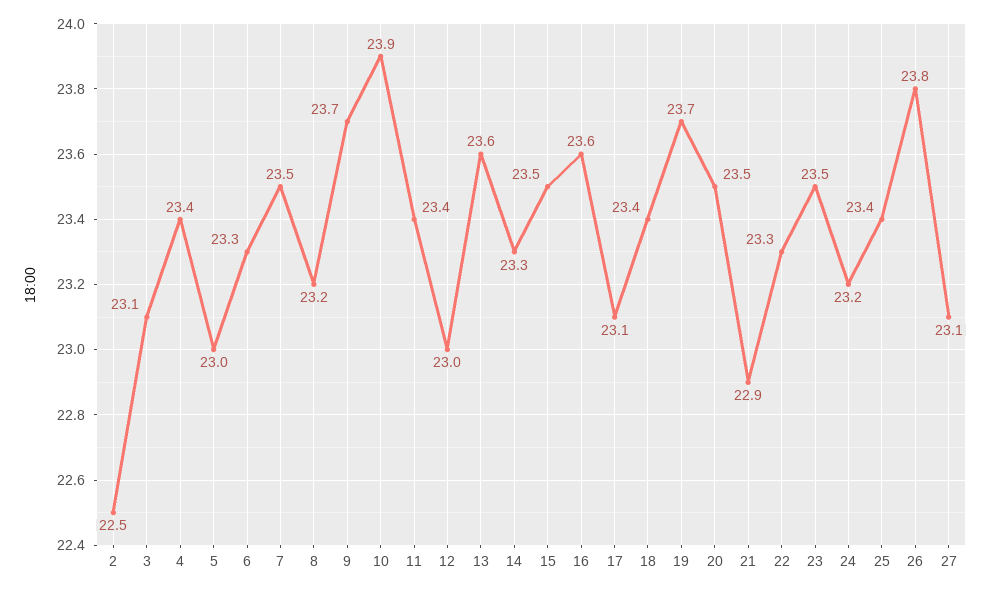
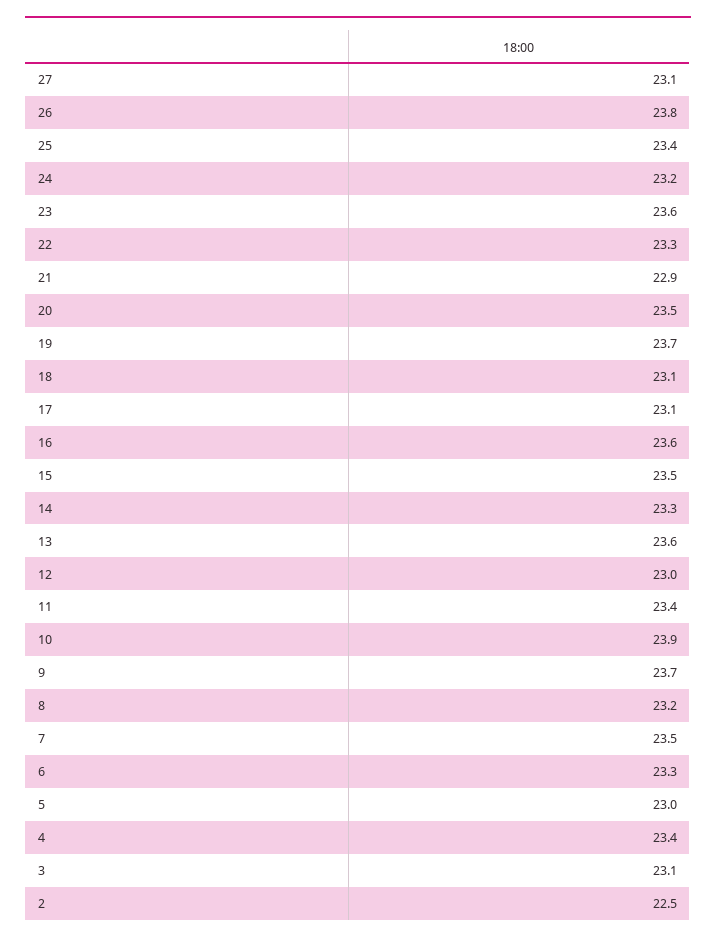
18: 23.4 -> 23.1
23: 23.5 -> 23.6

